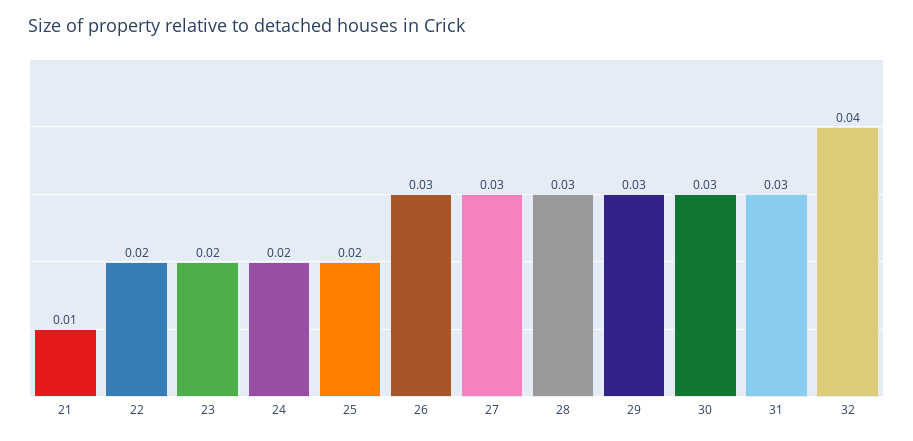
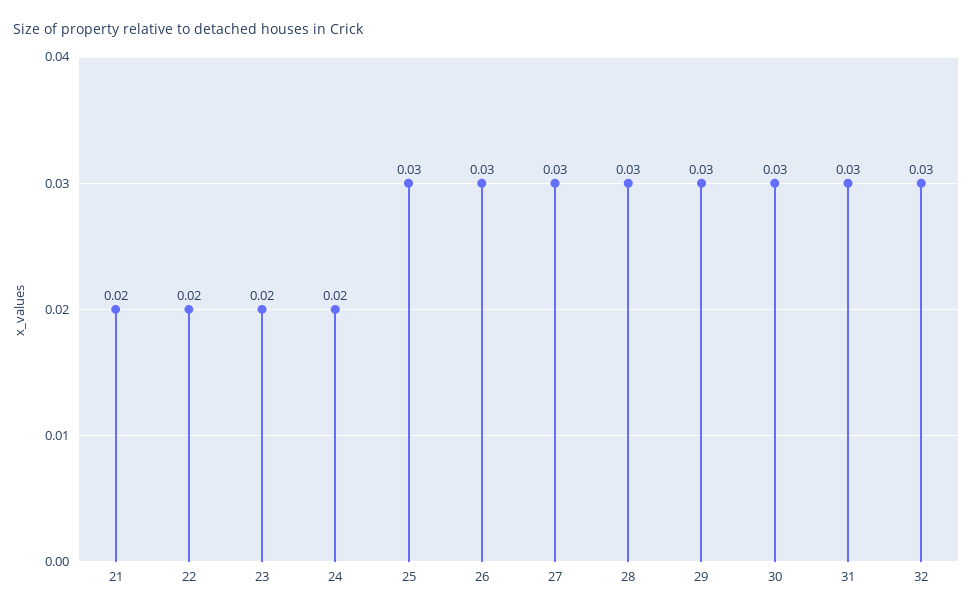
21: 0.01 -> 0.02
25: 0.02 -> 0.03
32: 0.04 -> 0.03

